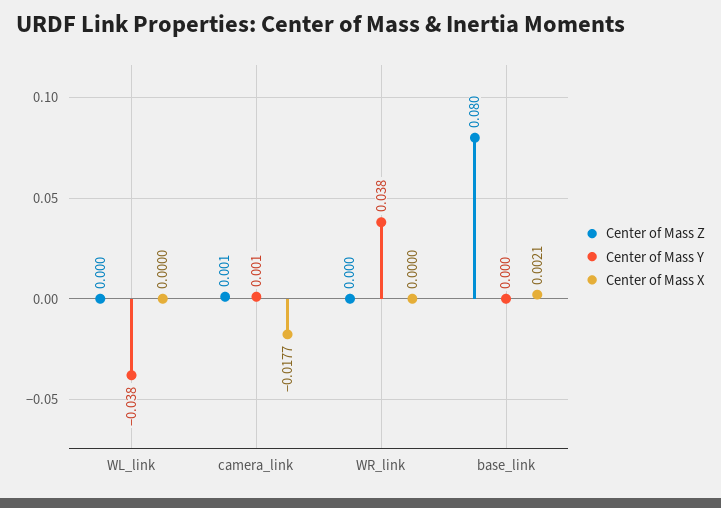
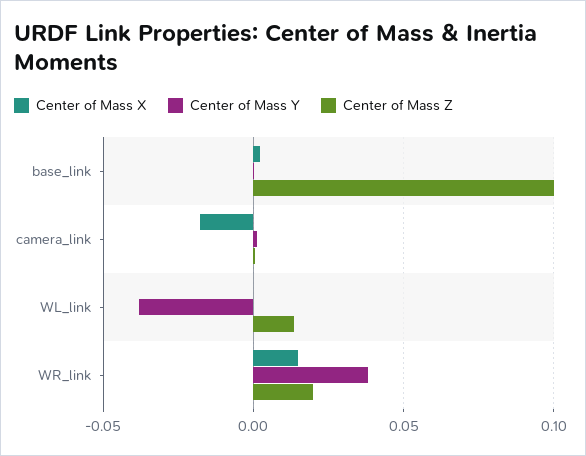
Center of Mass Z, WL_link: 0 -> 0.015
Center of Mass Z, WR_link: 0 -> 0.02
Center of Mass X, WR_link: 0 -> 0.015
Center of Mass Z, base_link: 0.08 -> 0.1

